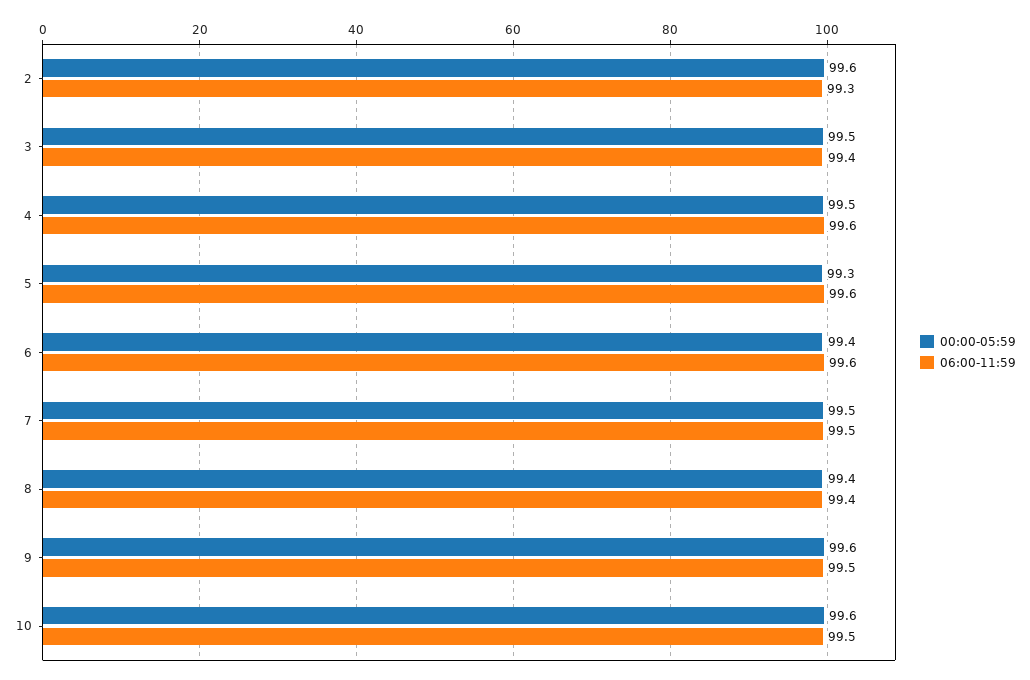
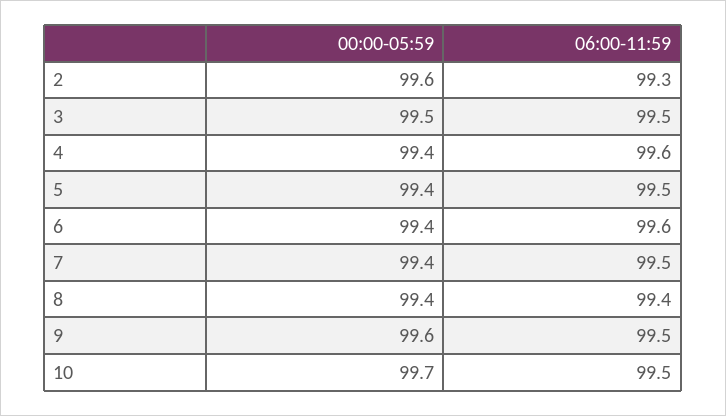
06:00-11:59, 3: 99.4 -> 99.5
00:00-05:59, 4: 99.5 -> 99.4
00:00-05:59, 5: 99.3 -> 99.4
06:00-11:59, 5: 99.6 -> 99.5
00:00-05:59, 7: 99.5 -> 99.4
00:00-05:59, 10: 99.6 -> 99.7

